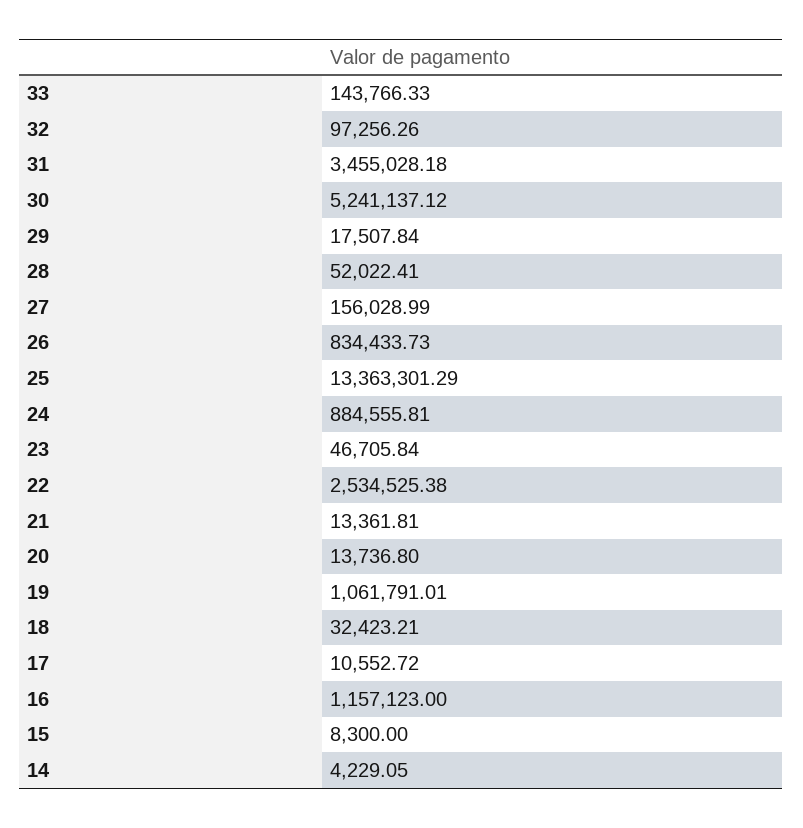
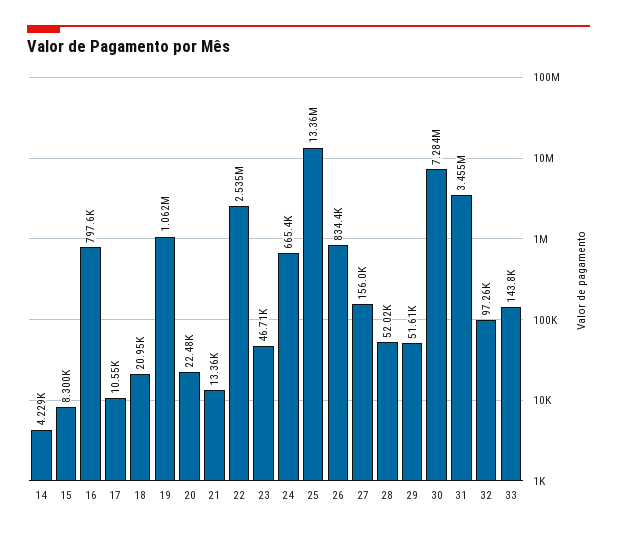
30: 5241137.12 -> 7284000
29: 17507.84 -> 51610
24: 884555.81 -> 665400
20: 13736.8 -> 22480
18: 32423.21 -> 20950
16: 1157123 -> 797600

